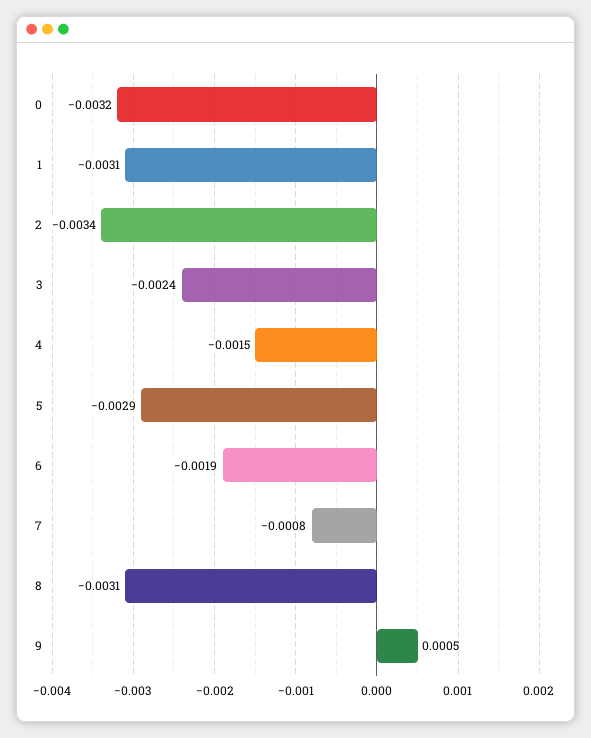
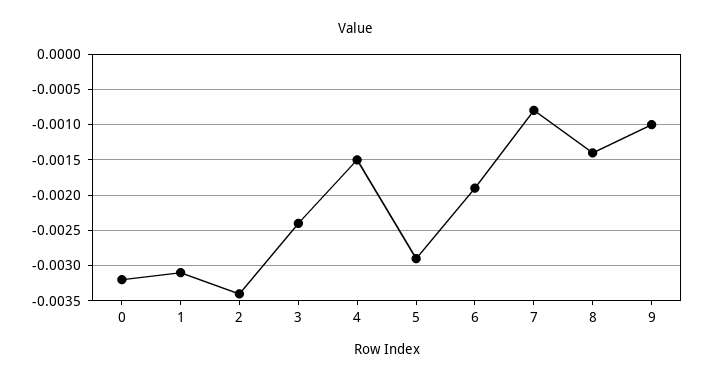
8: -0.0031 -> -0.0014
9: 0.0005 -> -0.001

